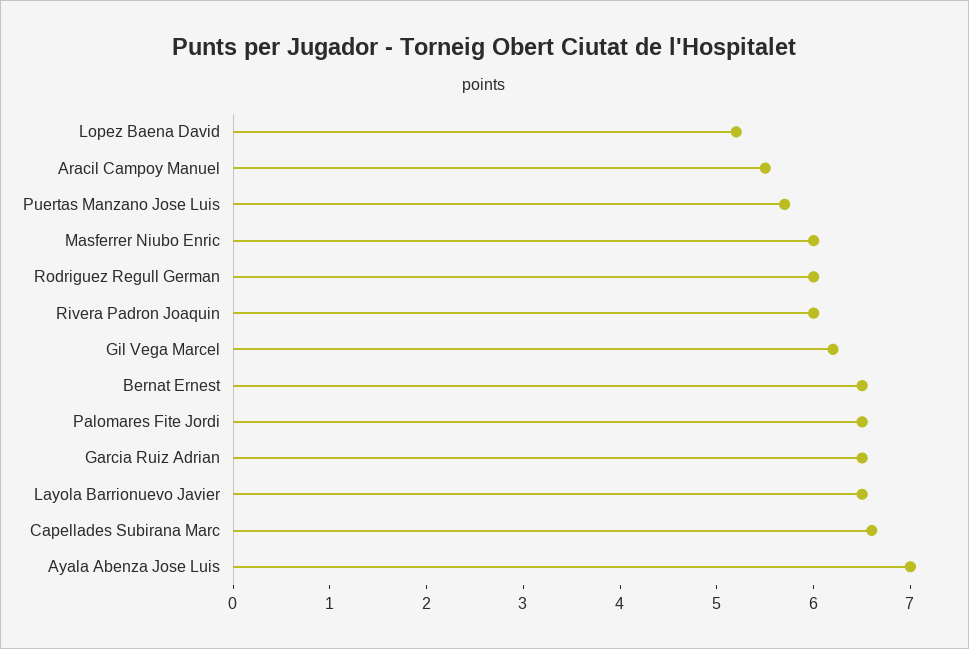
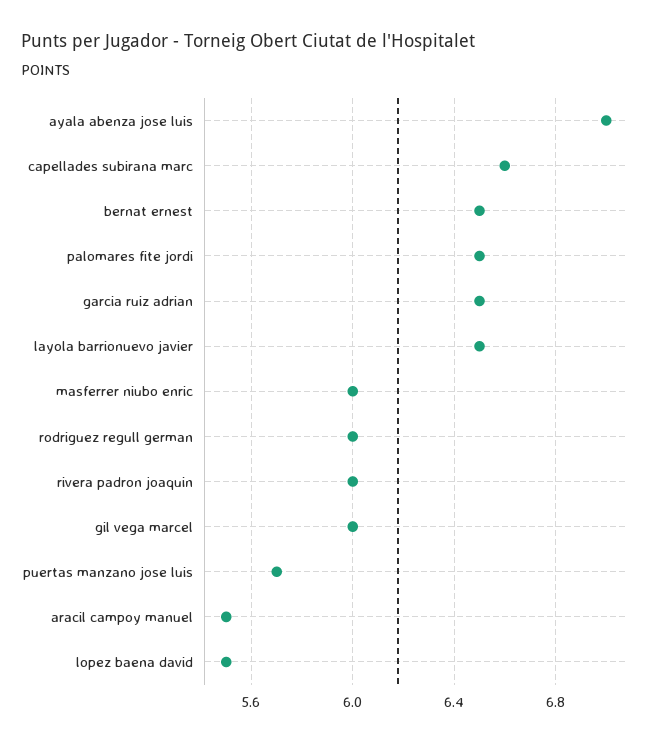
Lopez Baena David: 5.2 -> 5.5
Gil Vega Marcel: 6.2 -> 6

